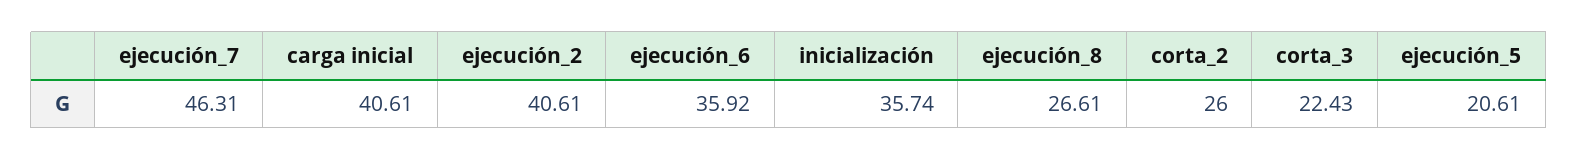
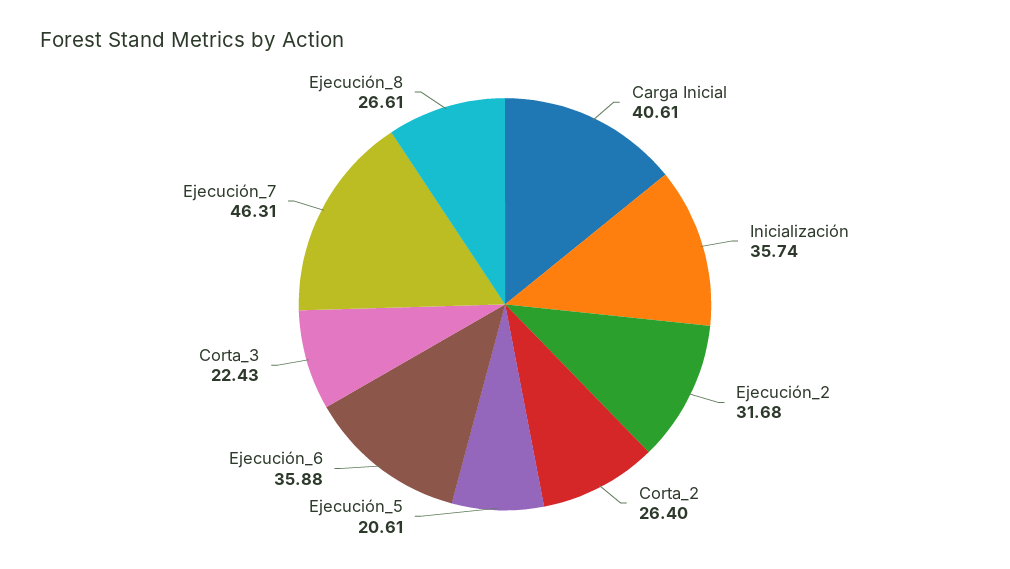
ejecución_2: 40.61 -> 31.68
ejecución_6: 35.92 -> 35.88
corta_2: 26 -> 26.4

